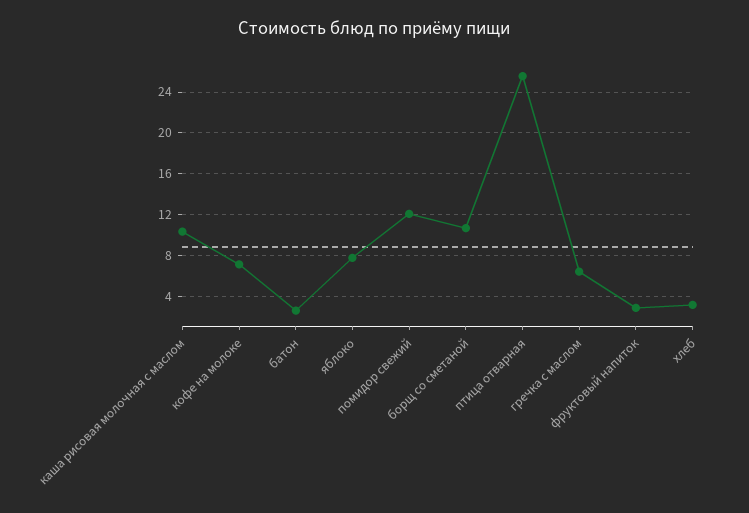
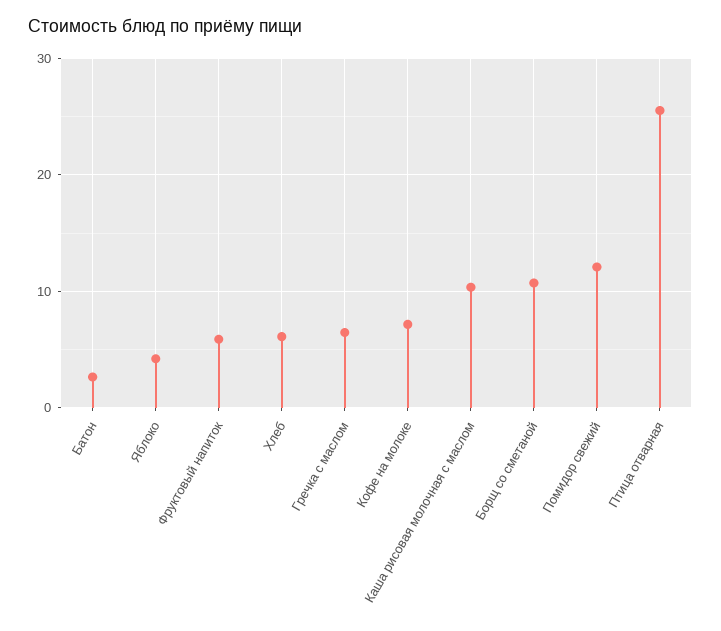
яблоко: 8 -> 4
фруктовый напиток: 3 -> 6
хлеб: 3 -> 6

